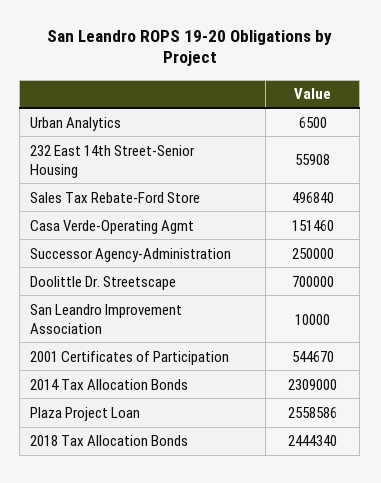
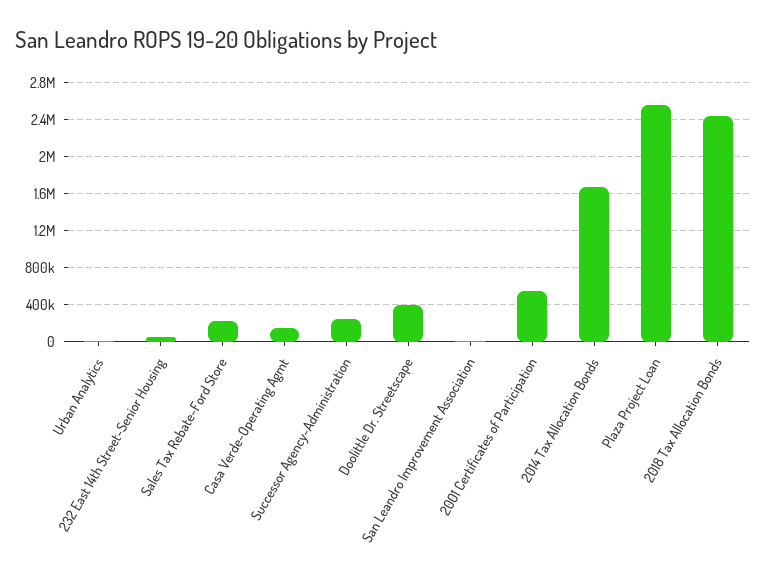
Sales Tax Rebate-Ford Store: 496840 -> 200000
Doolittle Dr. Streetscape: 700000 -> 400000
2014 Tax Allocation Bonds: 2309000 -> 1700000

